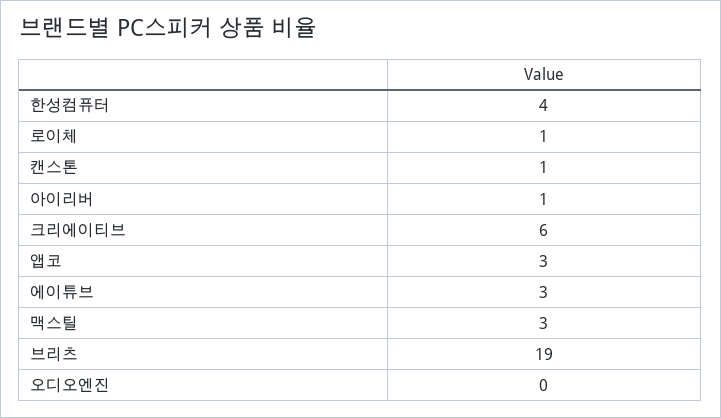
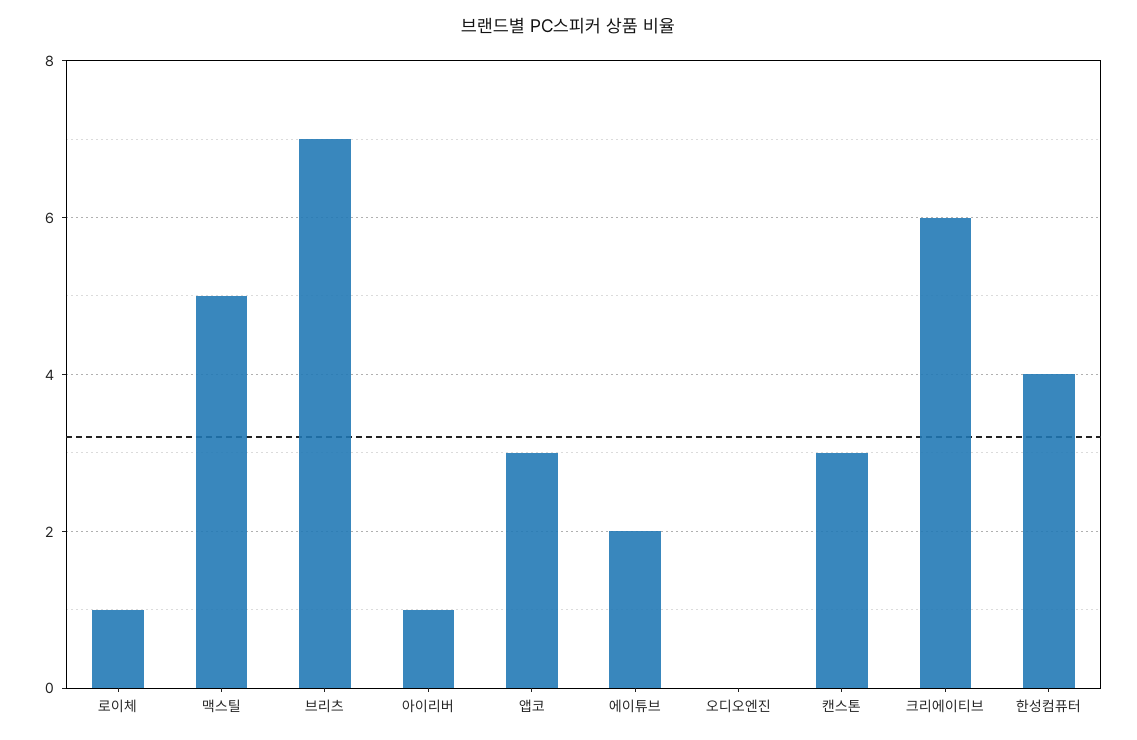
캔스톤: 1 -> 3
에이튜브: 3 -> 2
맥스틸: 3 -> 5
브리츠: 19 -> 7

